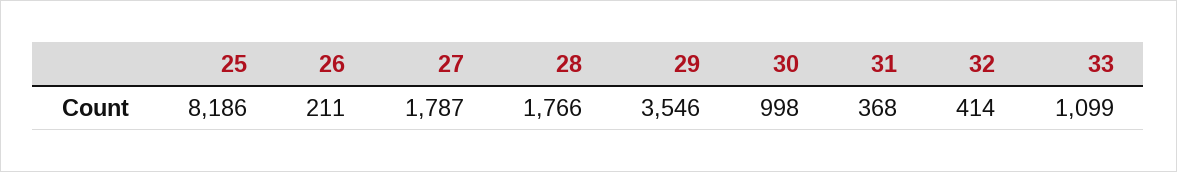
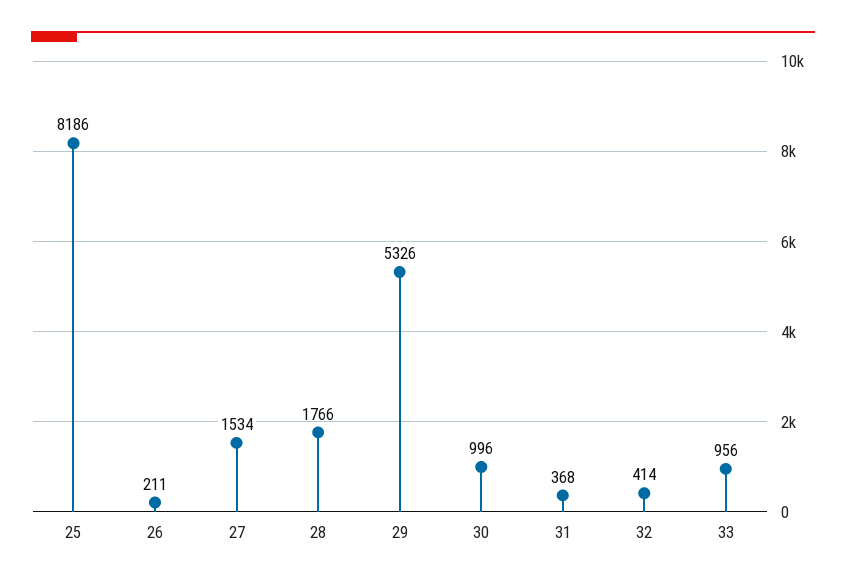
27: 1787 -> 1534
29: 3546 -> 5326
30: 998 -> 996
33: 1099 -> 956

